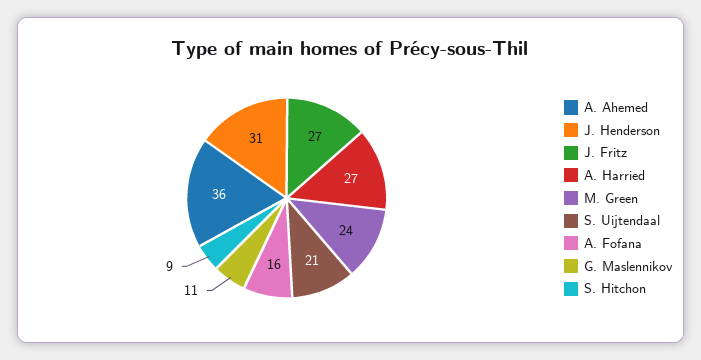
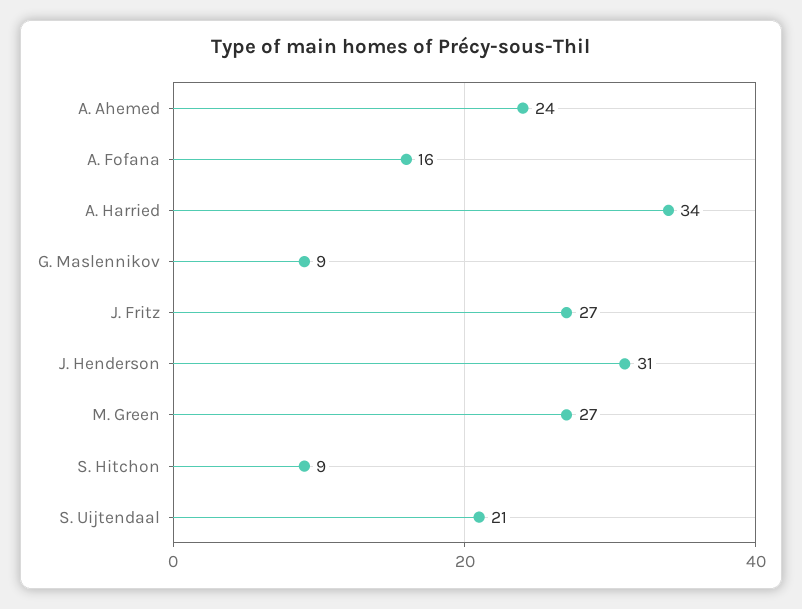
A. Ahemed: 36 -> 24
A. Harried: 27 -> 34
M. Green: 24 -> 27
G. Maslennikov: 11 -> 9

